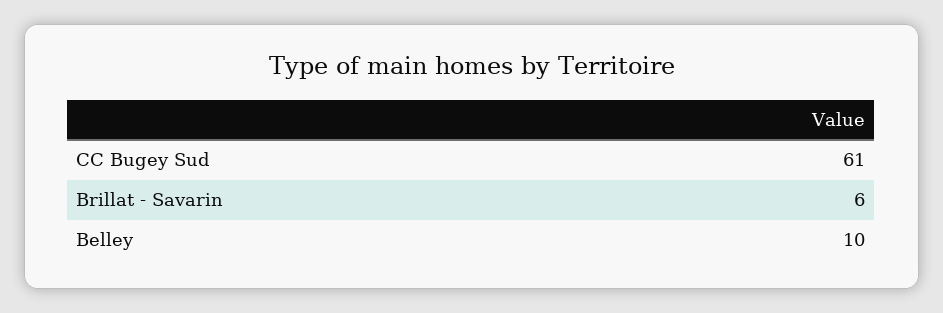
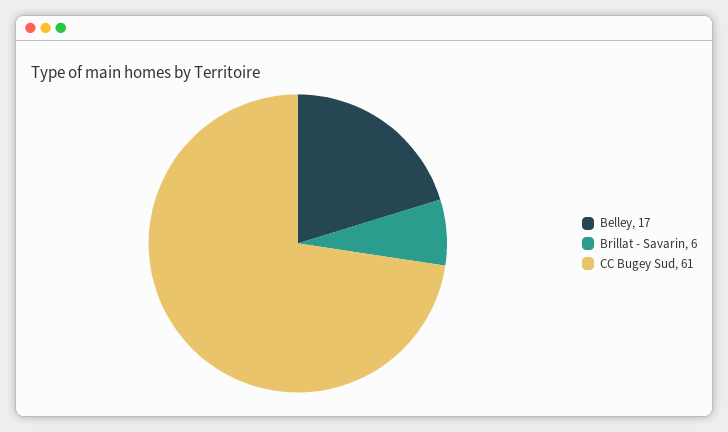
Belley: 10 -> 17

